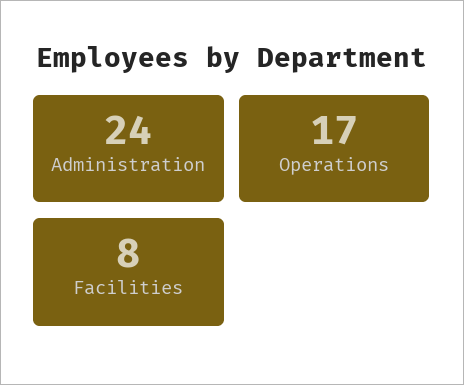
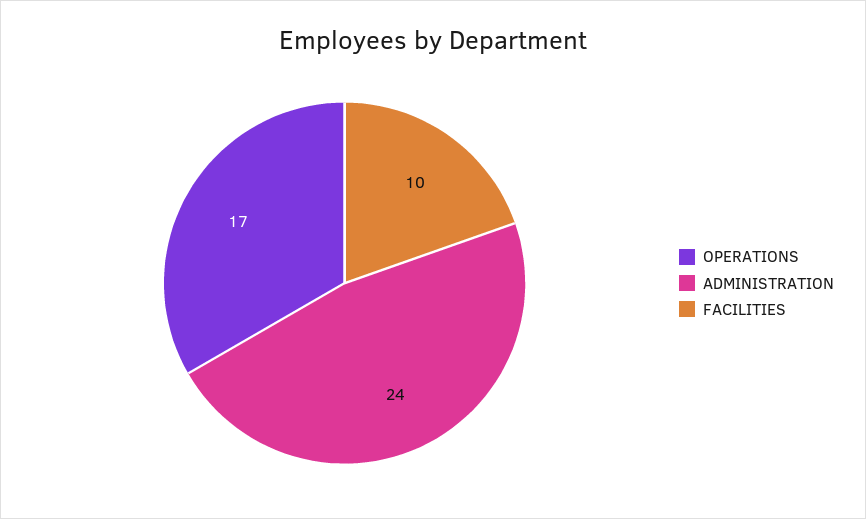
Facilities: 8 -> 10

